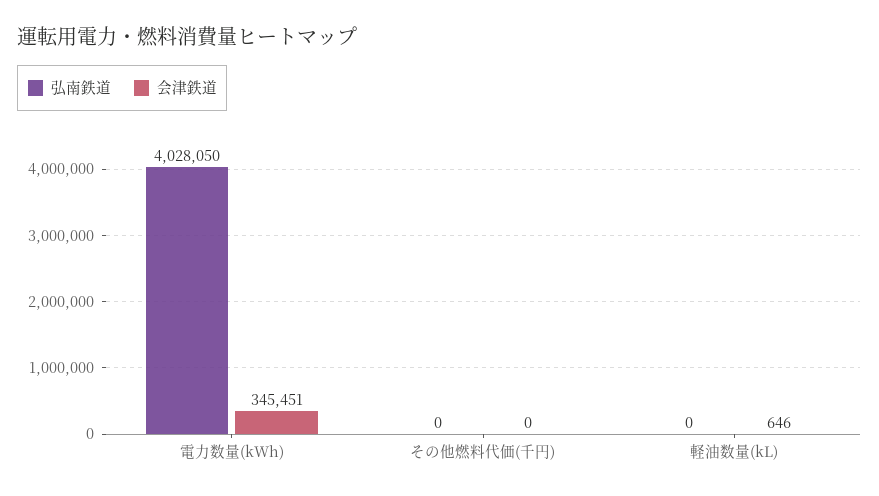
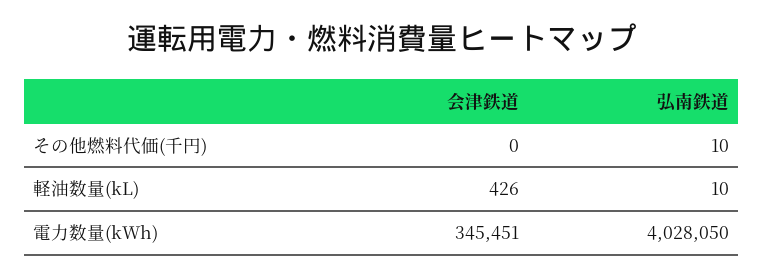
弘南鉄道, その他燃料代価(千円): 0 -> 10
弘南鉄道, 軽油数量(kL): 0 -> 10
会津鉄道, 軽油数量(kL): 646 -> 426

